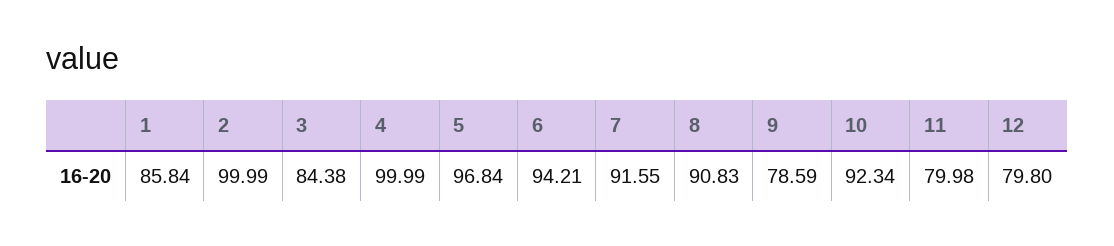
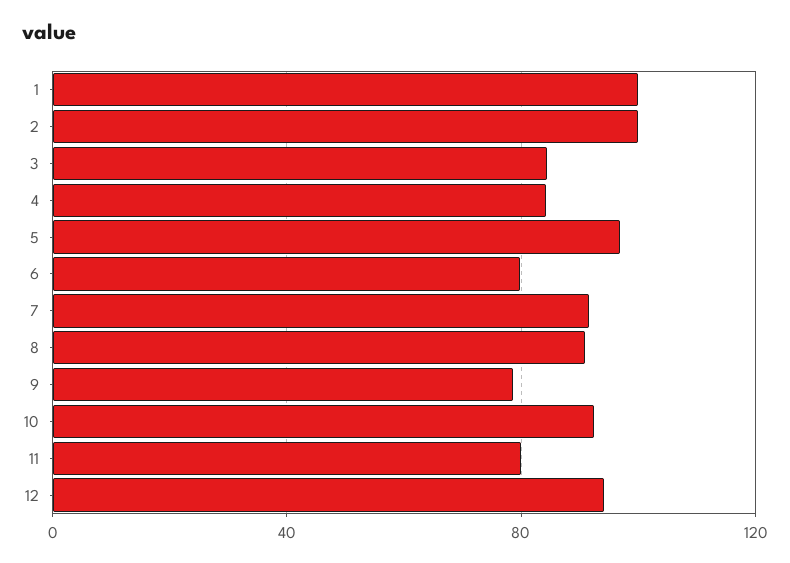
1: 85.84 -> 100
4: 99.99 -> 85
6: 94.21 -> 80
12: 79.8 -> 95

